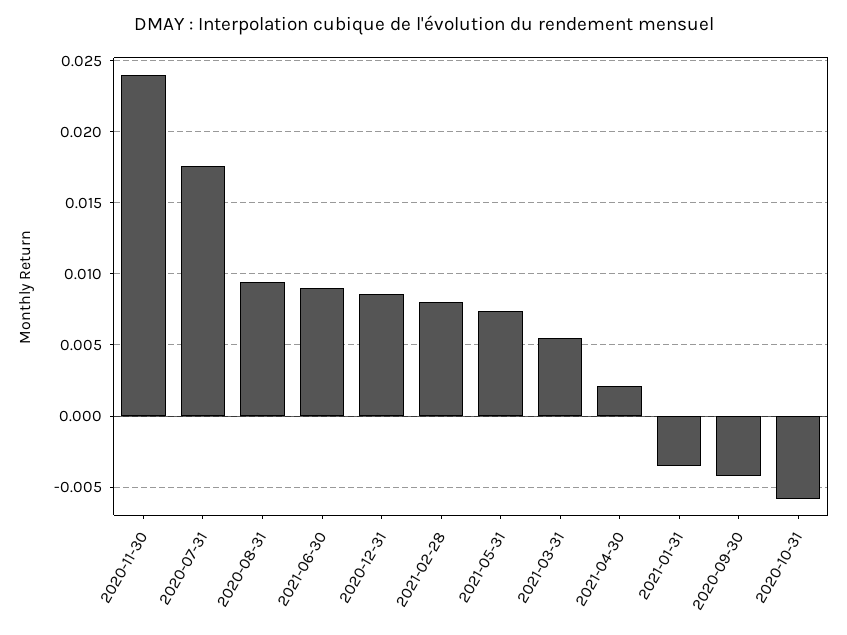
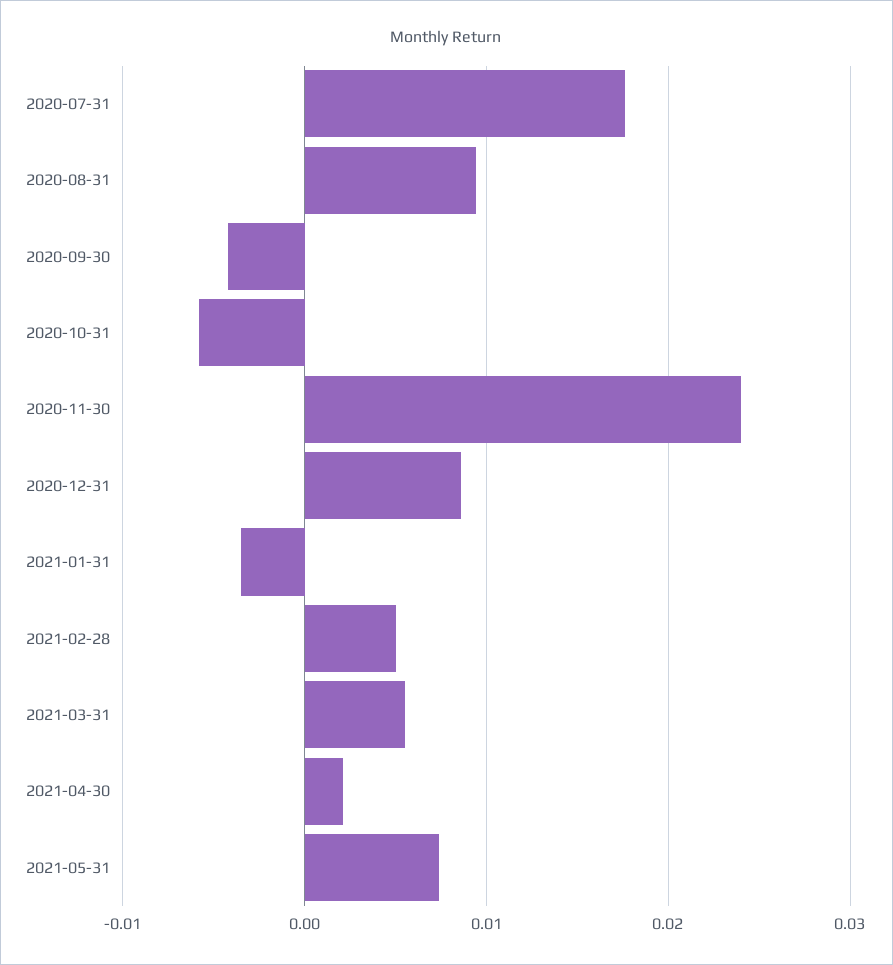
2021-06-30: 0.009 -> none
2021-02-28: 0.008 -> 0.005

